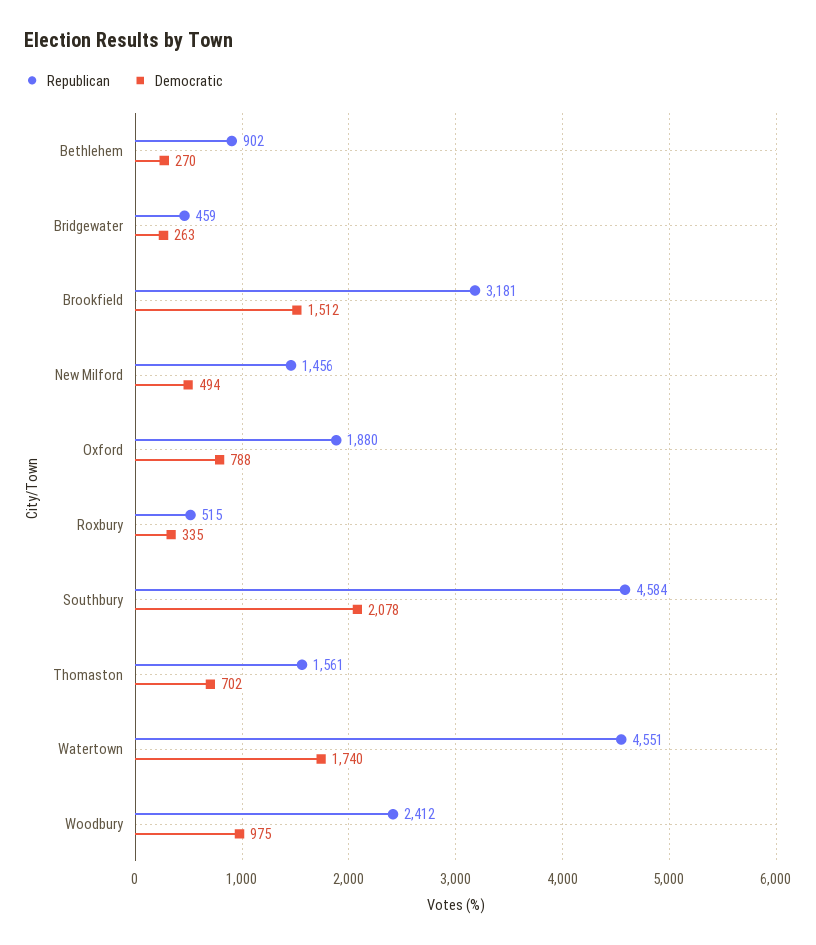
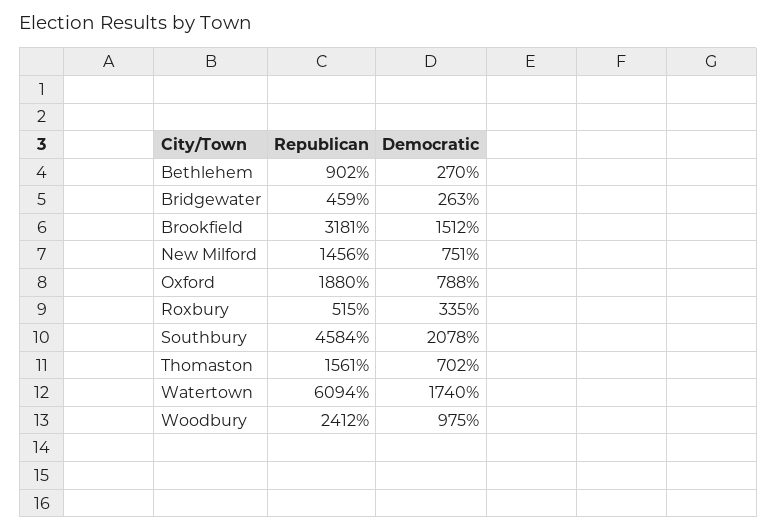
Democratic, New Milford: 494 -> 751
Republican, Watertown: 4551 -> 6094

